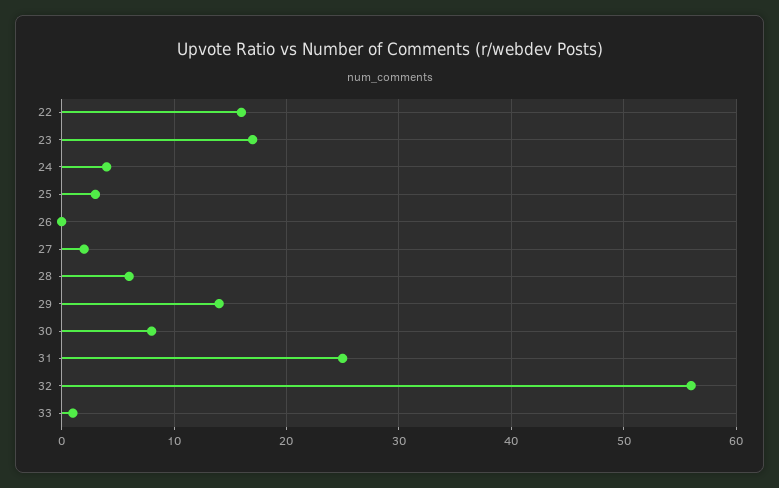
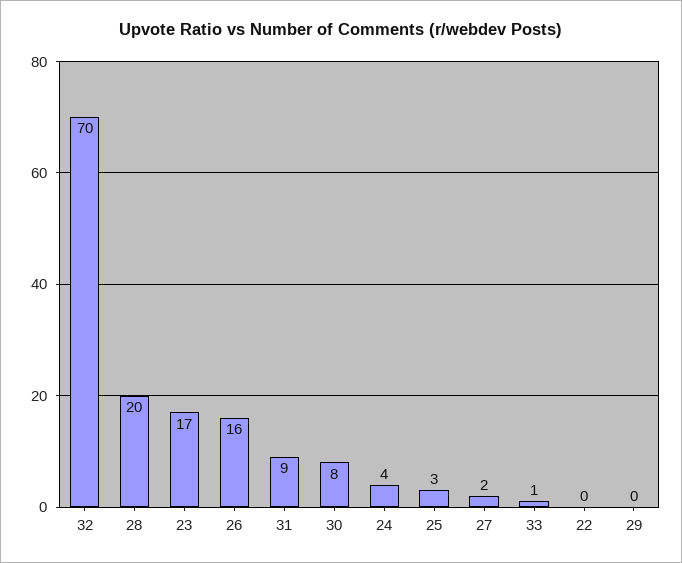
22: 16 -> 0
26: 0 -> 16
28: 6 -> 20
29: 14 -> 0
31: 25 -> 9
32: 56 -> 70

